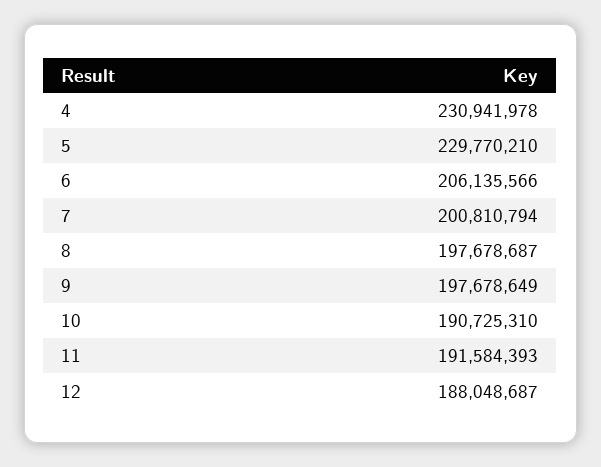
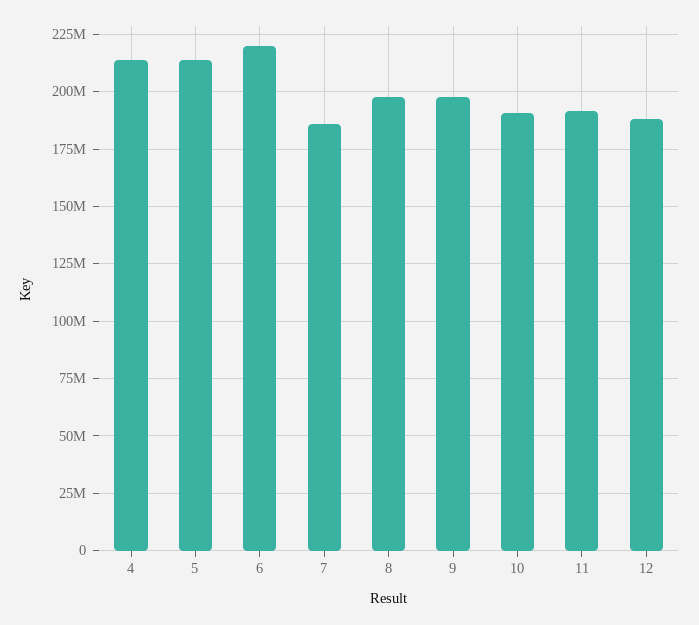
4: 230941978 -> 215000000
5: 229770210 -> 215000000
6: 206135566 -> 220000000
7: 200810794 -> 185000000

